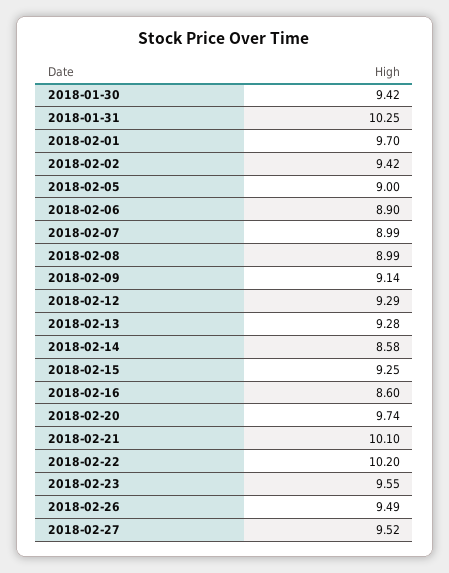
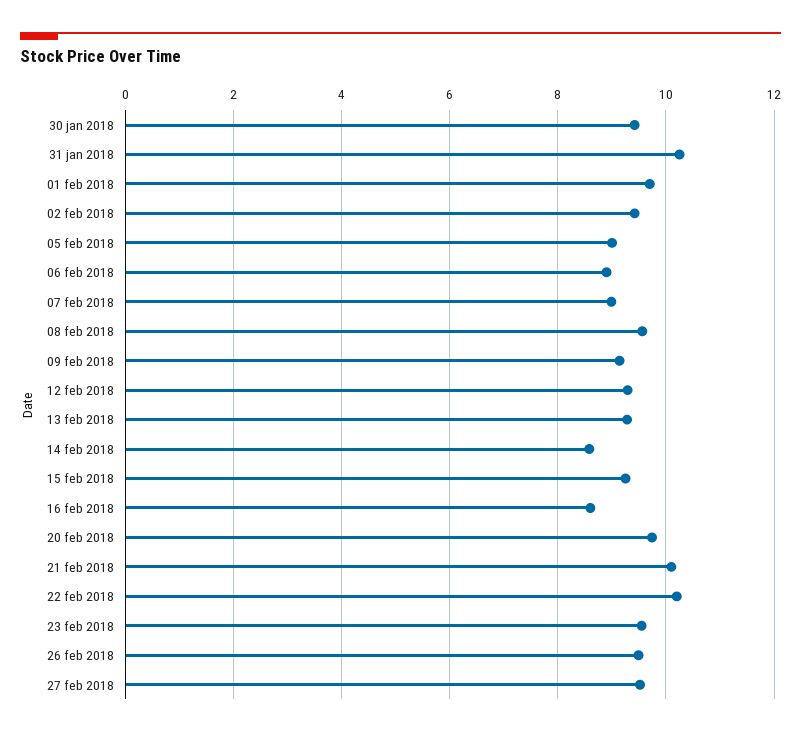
2018-02-08: 8.99 -> 9.6

